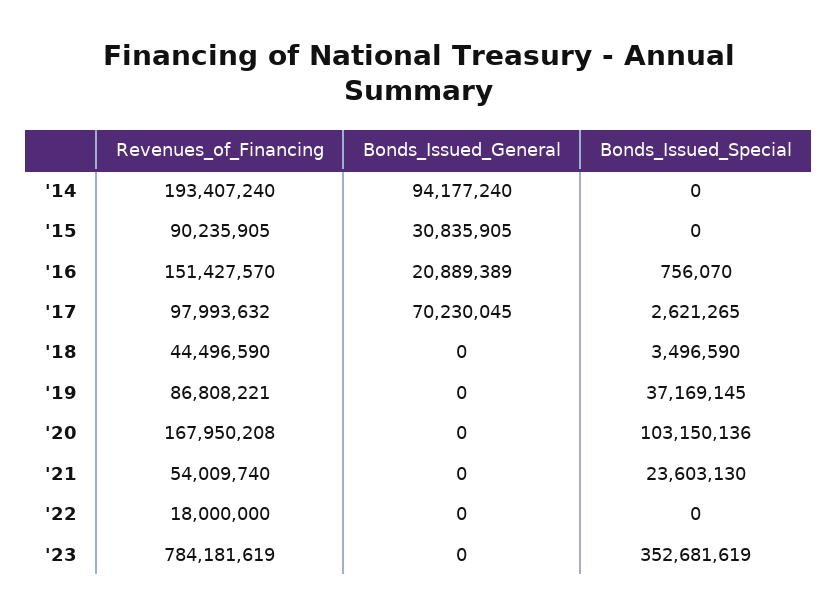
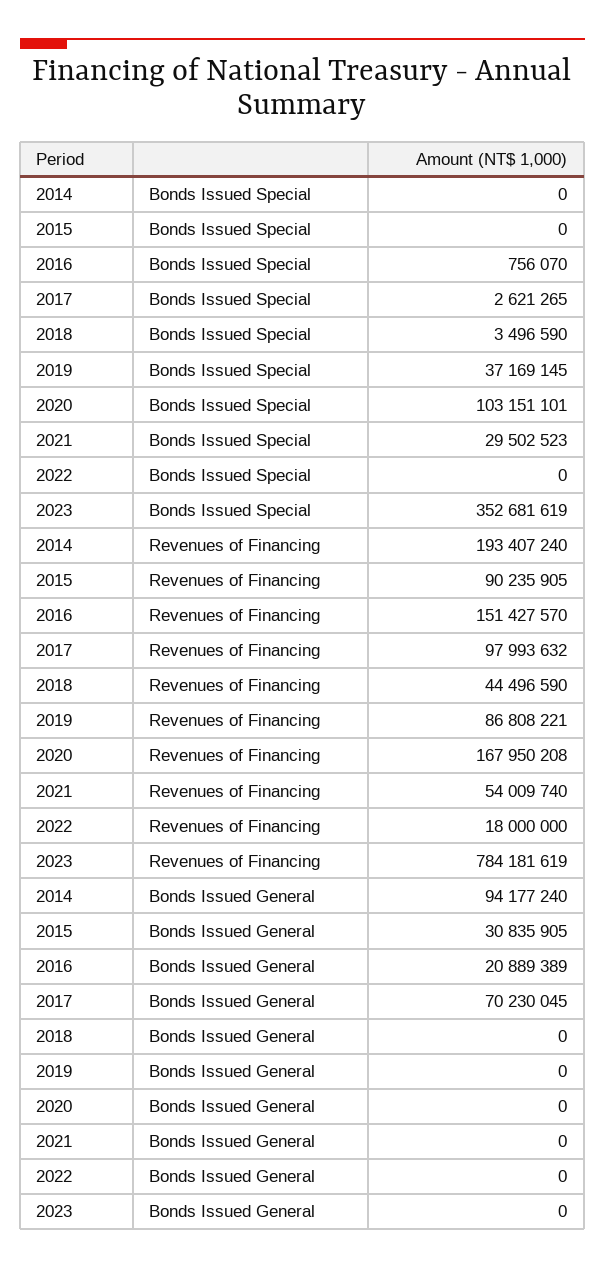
Bonds_Issued_Special, '20: 103150136 -> 103151101
Bonds_Issued_Special, '21: 23603130 -> 29502523

